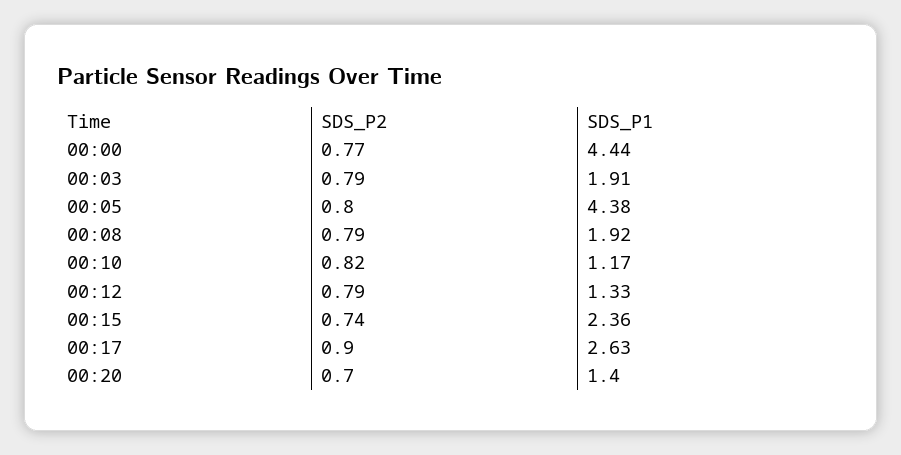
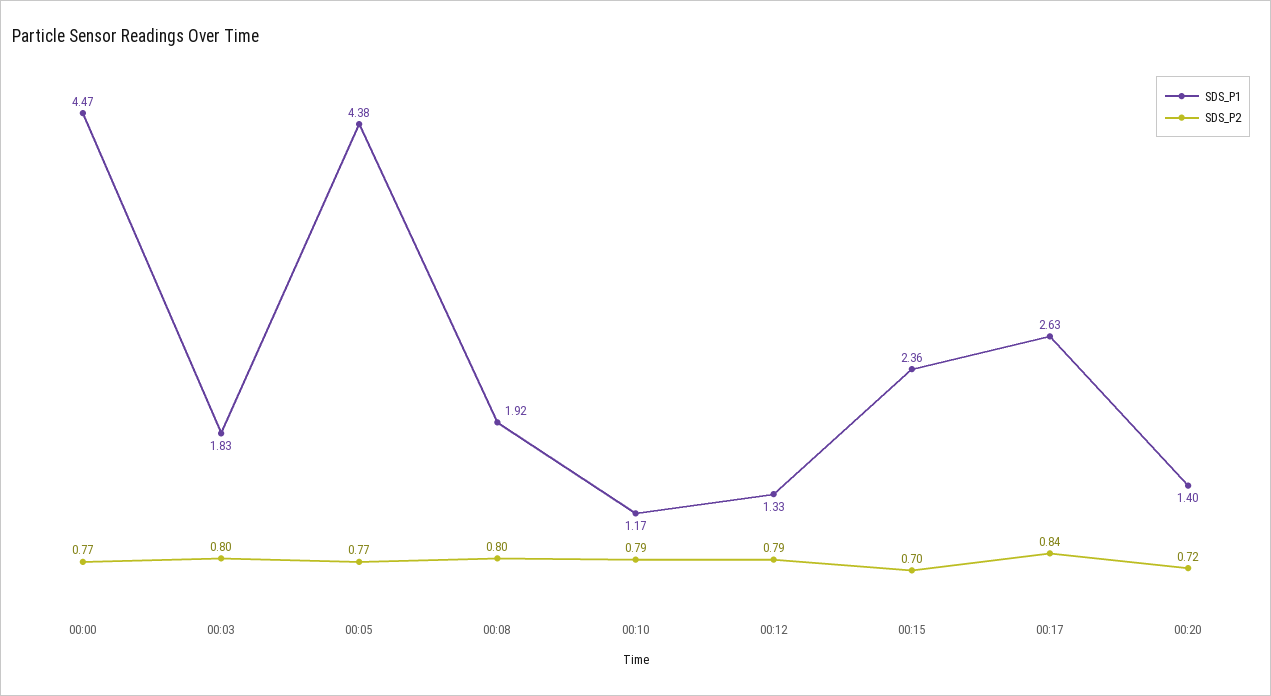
SDS_P1, 00:00: 4.44 -> 4.47
SDS_P2, 00:03: 0.79 -> 0.8
SDS_P1, 00:03: 1.91 -> 1.83
SDS_P2, 00:05: 0.8 -> 0.77
SDS_P2, 00:08: 0.79 -> 0.8
SDS_P2, 00:10: 0.82 -> 0.79
SDS_P2, 00:15: 0.74 -> 0.7
SDS_P2, 00:17: 0.9 -> 0.84
SDS_P2, 00:20: 0.7 -> 0.72

